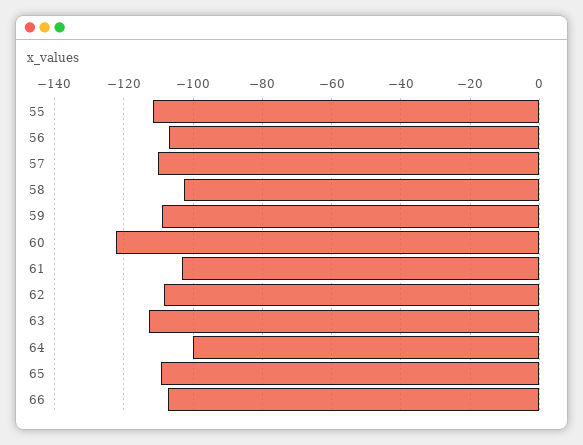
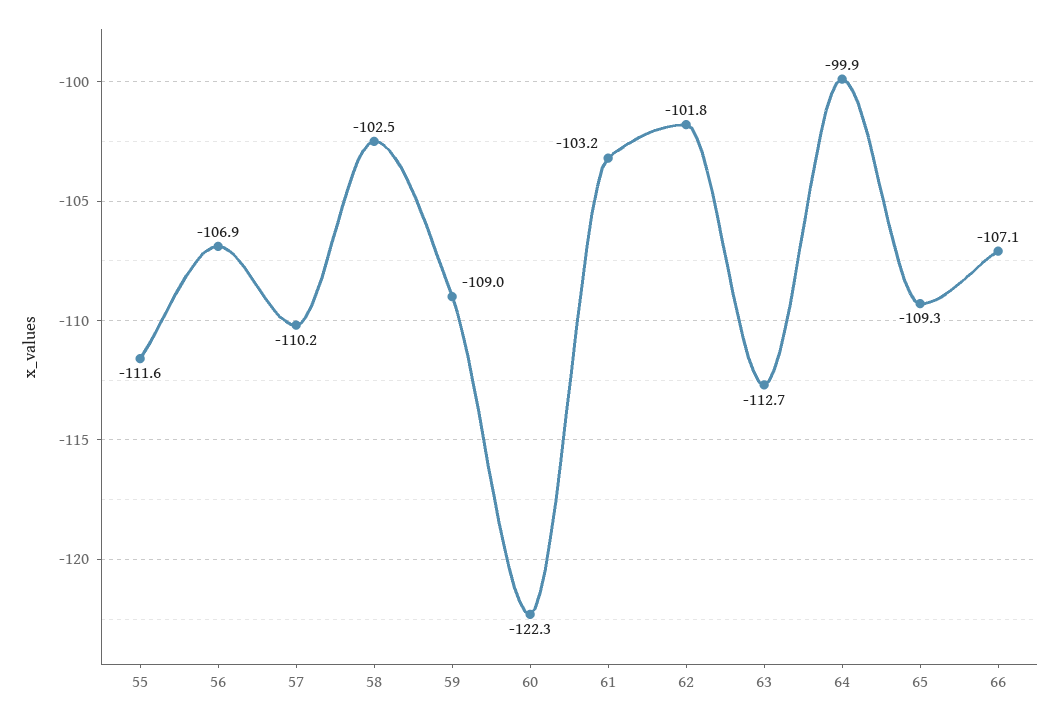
62: -108 -> -101.8

